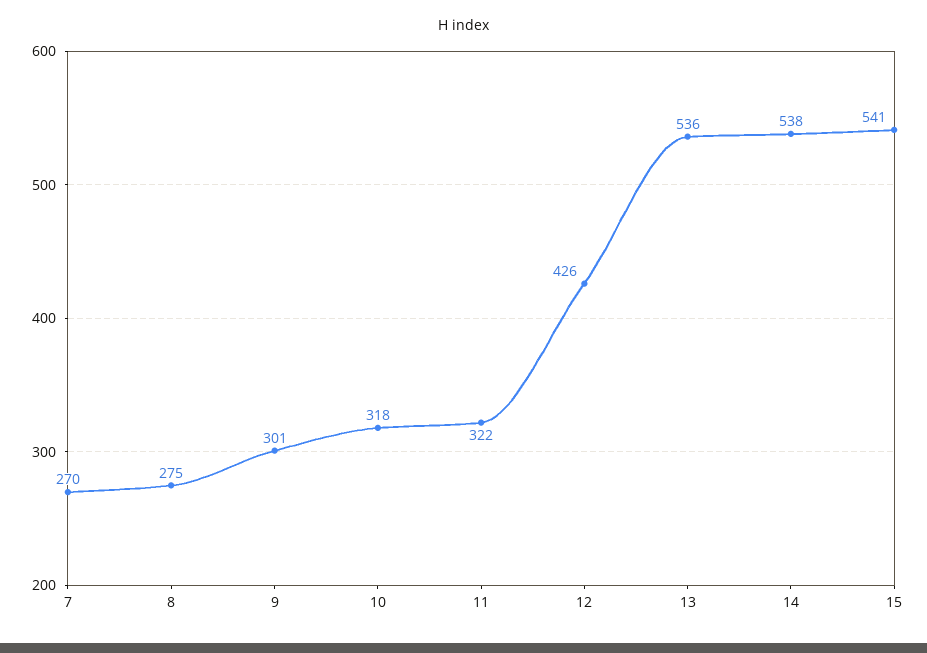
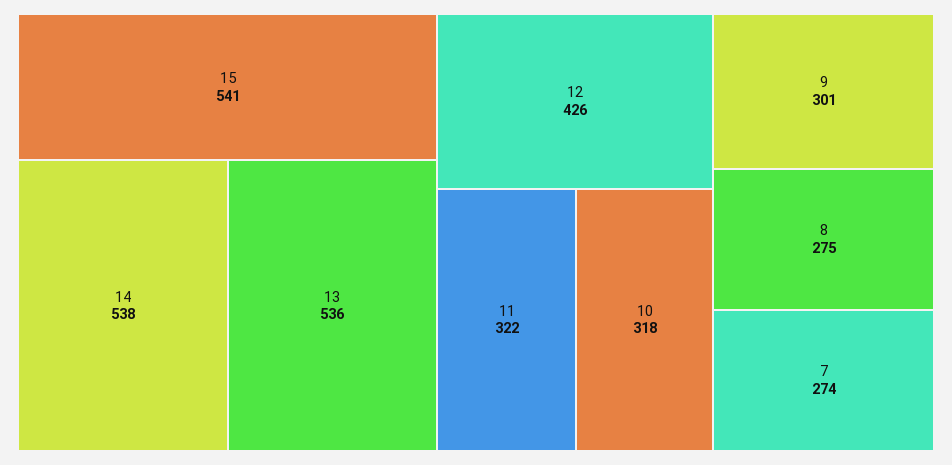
7: 270 -> 274

